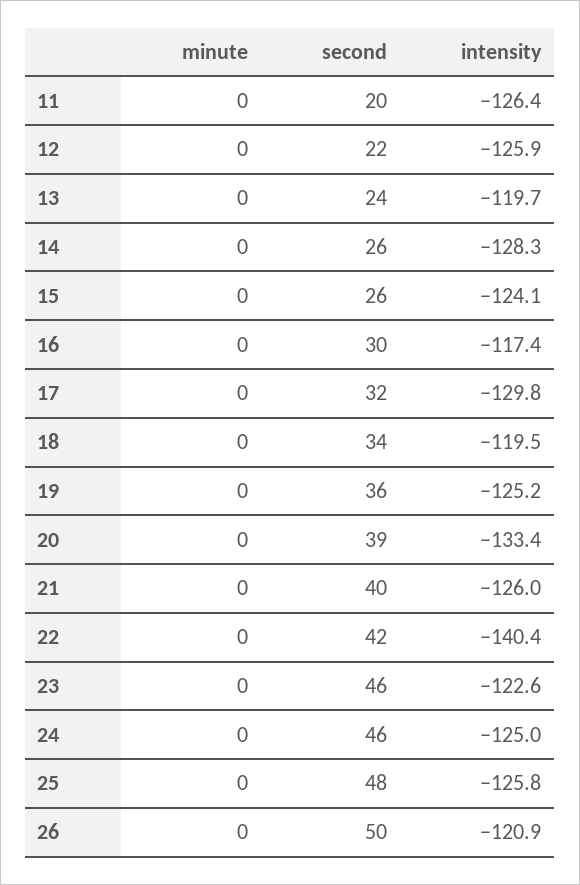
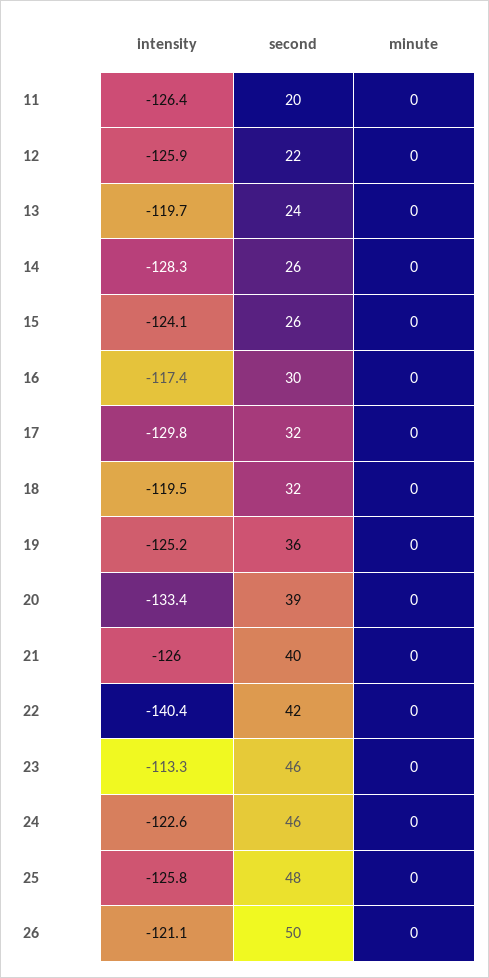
second, 18: 34 -> 32
intensity, 23: -122.6 -> -113.3
intensity, 24: -125 -> -122.6
intensity, 26: -120.9 -> -121.1

